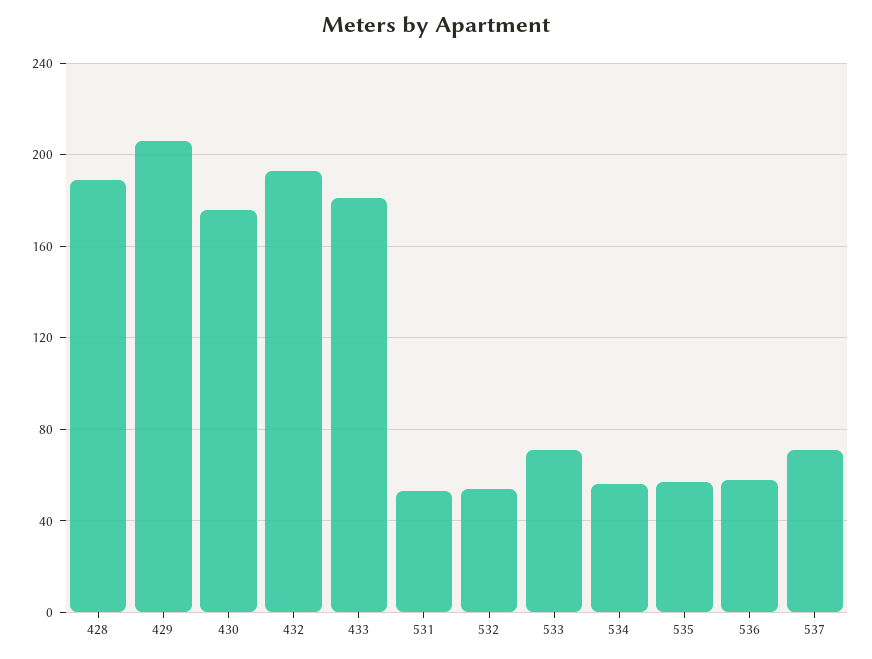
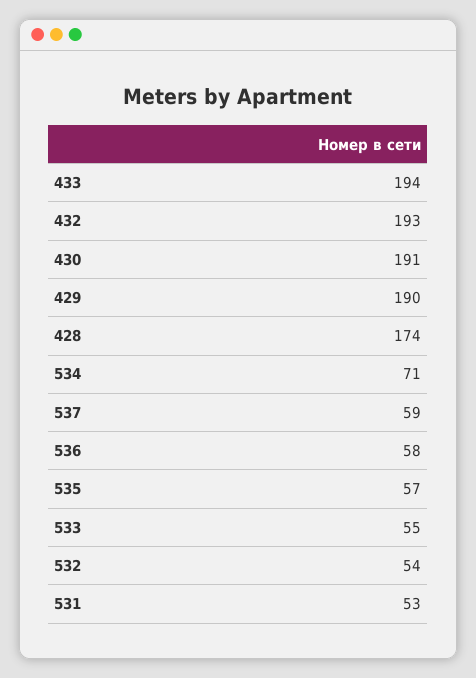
428: 190 -> 174
429: 205 -> 190
430: 175 -> 191
433: 180 -> 194
533: 70 -> 55
534: 55 -> 71
537: 70 -> 59

